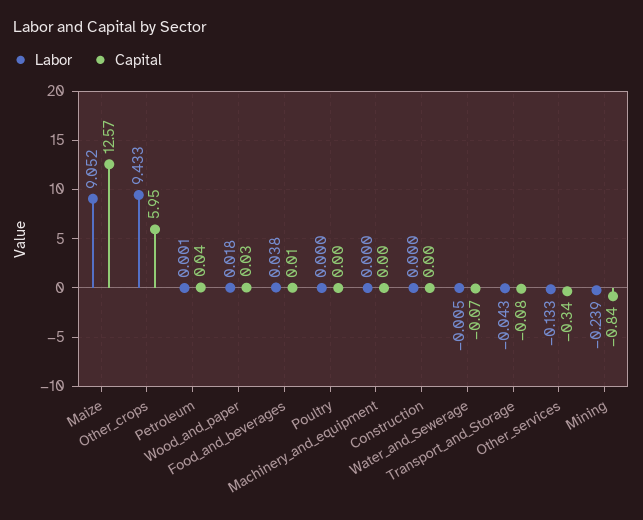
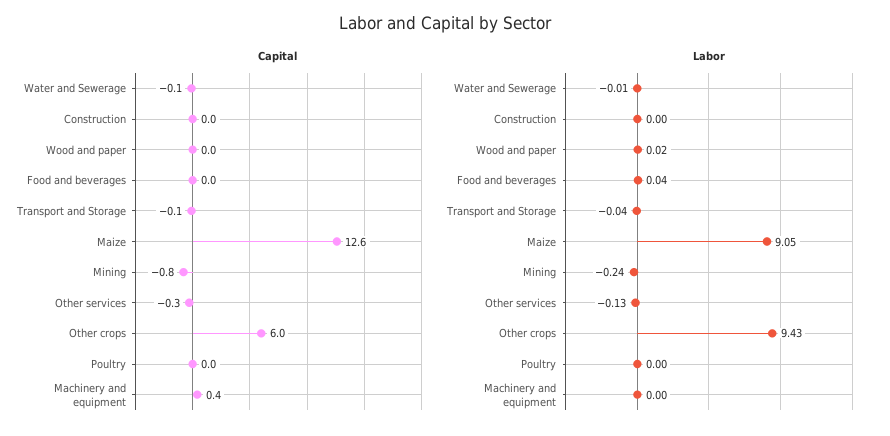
Labor, Petroleum: 0.001 -> none
Capital, Petroleum: 0.04 -> none
Capital, Machinery_and_equipment: 0 -> 0.4

